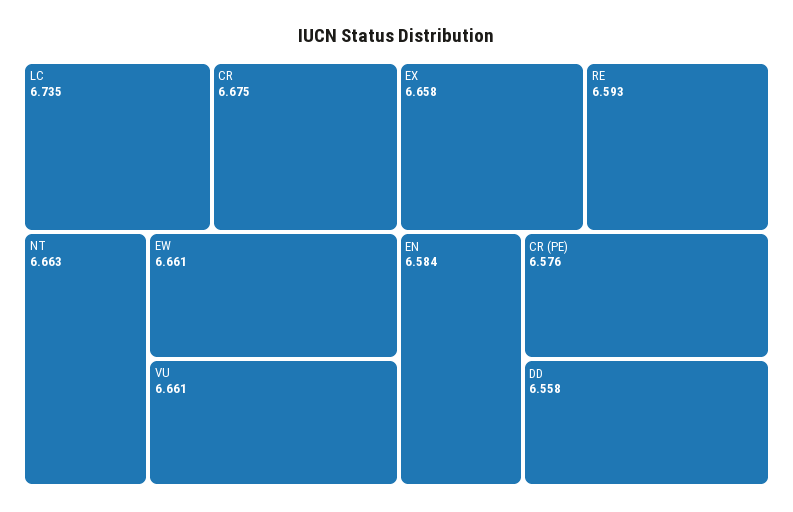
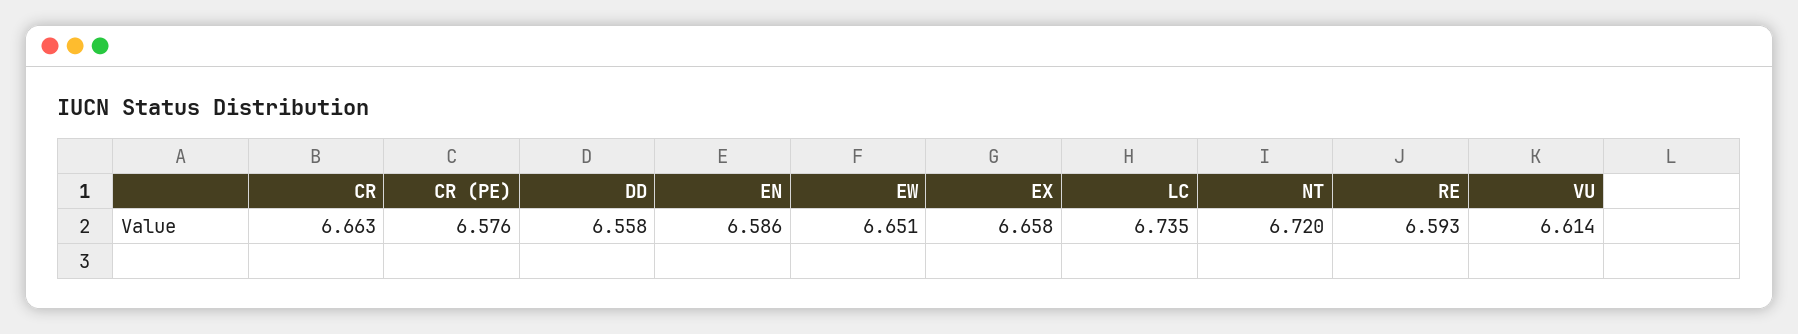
CR: 6.675 -> 6.663
NT: 6.663 -> 6.72
EW: 6.661 -> 6.651
VU: 6.661 -> 6.614
EN: 6.584 -> 6.586

